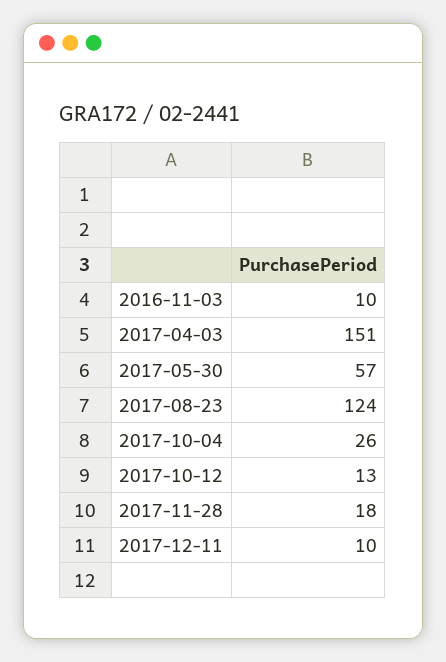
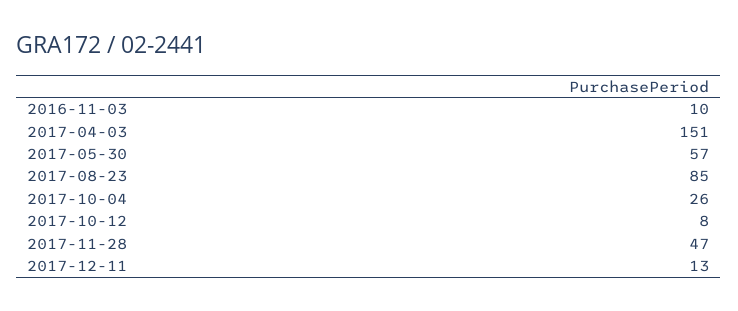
2017-08-23: 124 -> 85
2017-10-12: 13 -> 8
2017-11-28: 18 -> 47
2017-12-11: 10 -> 13

